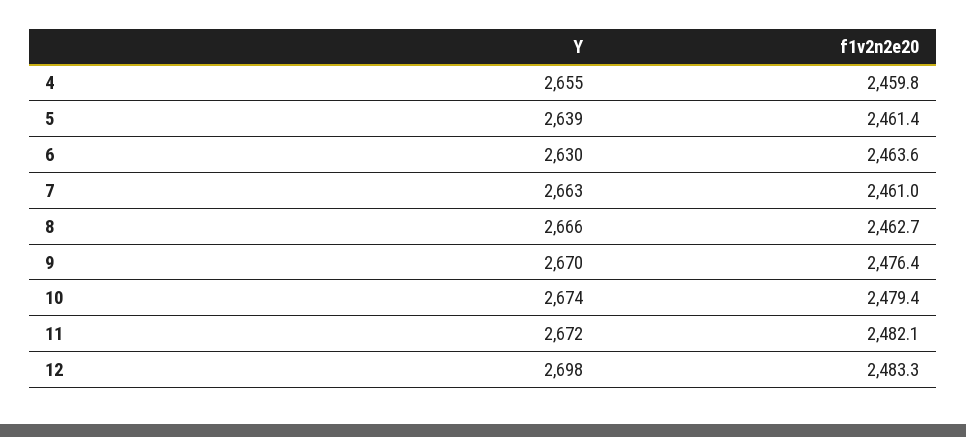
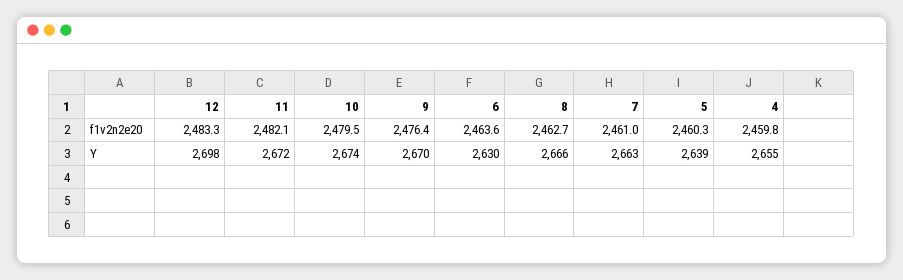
f1v2n2e20, 5: 2461.4 -> 2460.3
f1v2n2e20, 10: 2479.4 -> 2479.5

